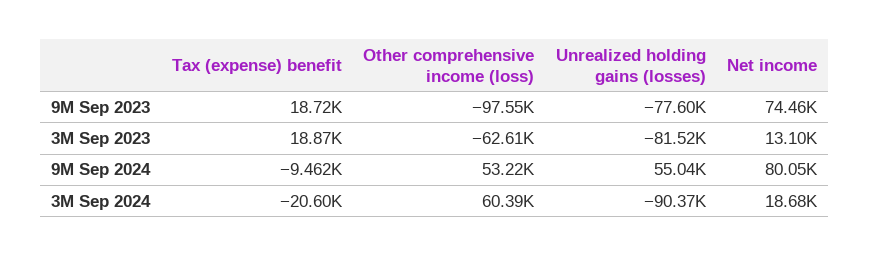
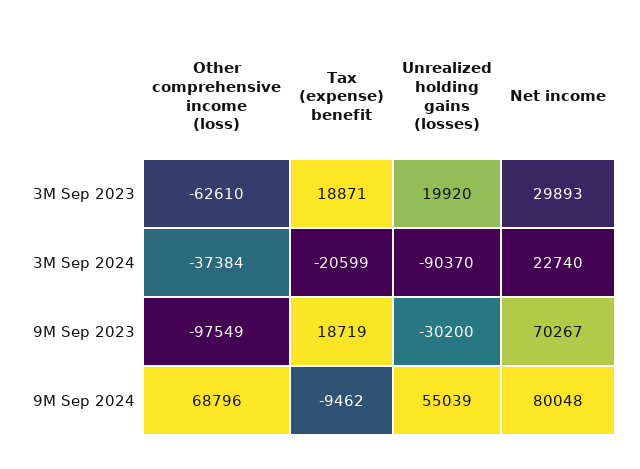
Unrealized holding gains (losses), 9M Sep 2023: -77600 -> -30200
Net income, 9M Sep 2023: 74460 -> 70267
Unrealized holding gains (losses), 3M Sep 2023: -81520 -> 19920
Net income, 3M Sep 2023: 13100 -> 29893
Other comprehensive income (loss), 9M Sep 2024: 53220 -> 68796
Other comprehensive income (loss), 3M Sep 2024: 60390 -> -37384
Net income, 3M Sep 2024: 18680 -> 22740

